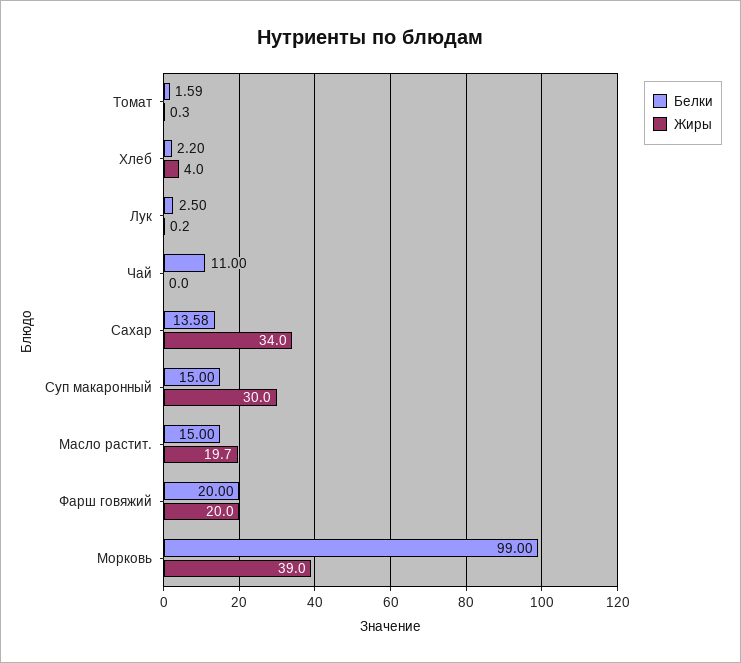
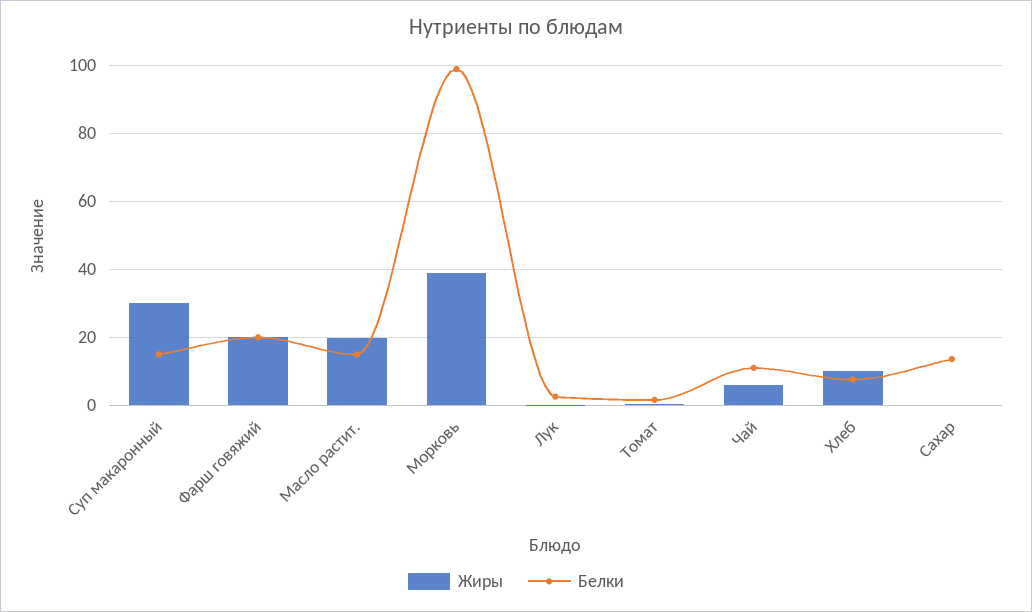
Белки, Хлеб: 2.2 -> 8
Жиры, Хлеб: 4 -> 10
Жиры, Чай: 0 -> 6
Жиры, Сахар: 34 -> 0

